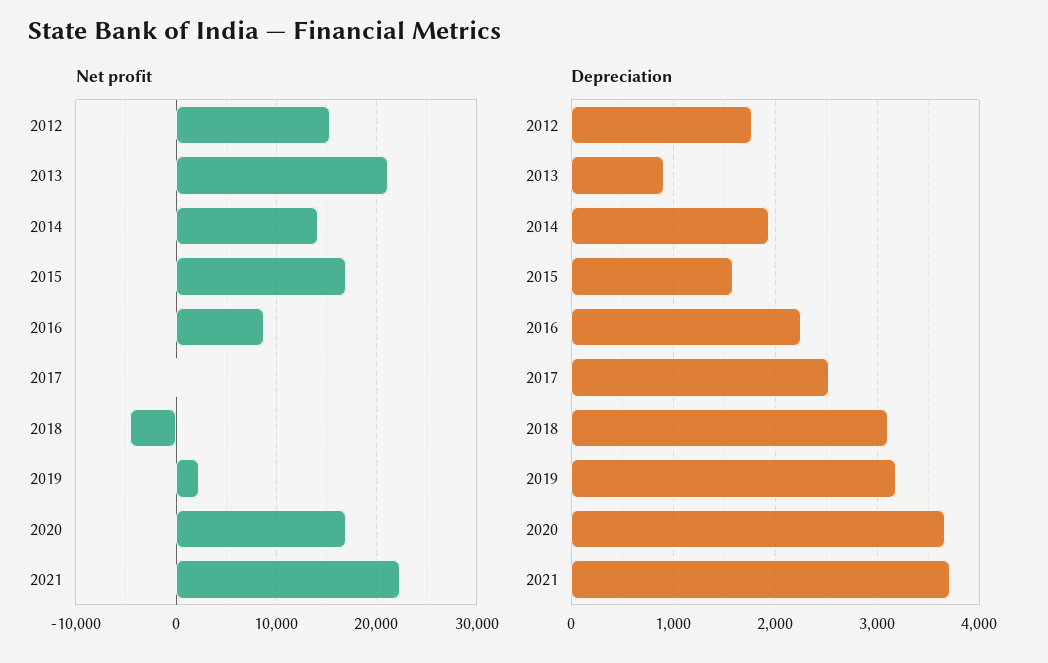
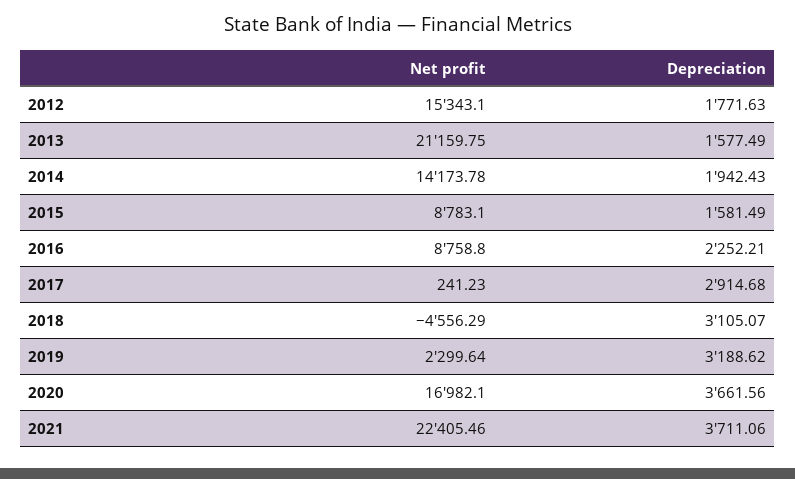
Net profit, 2015: 17000 -> 8783.1
Depreciation, 2013: 900 -> 1577.49
Depreciation, 2017: 2500 -> 2914.68

